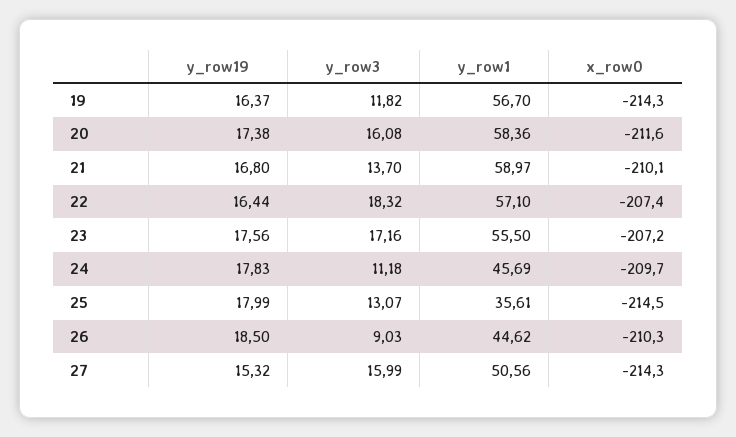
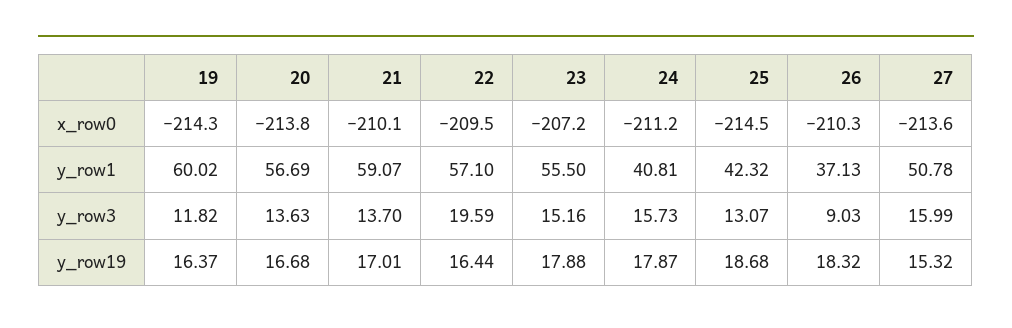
y_row1, 19: 56.7 -> 60.02
y_row19, 20: 17.38 -> 16.68
y_row3, 20: 16.08 -> 13.63
y_row1, 20: 58.36 -> 56.69
x_row0, 20: -211.6 -> -213.8
y_row19, 21: 16.8 -> 17.01
y_row1, 21: 58.97 -> 59.07
y_row3, 22: 18.32 -> 19.59
x_row0, 22: -207.4 -> -209.5
y_row19, 23: 17.56 -> 17.88
y_row3, 23: 17.16 -> 15.16
y_row19, 24: 17.83 -> 17.87
y_row3, 24: 11.18 -> 15.73
y_row1, 24: 45.69 -> 40.81
x_row0, 24: -209.7 -> -211.2
y_row19, 25: 17.99 -> 18.68
y_row1, 25: 35.61 -> 42.32
y_row19, 26: 18.5 -> 18.32
y_row1, 26: 44.62 -> 37.13
y_row1, 27: 50.56 -> 50.78
x_row0, 27: -214.3 -> -213.6

